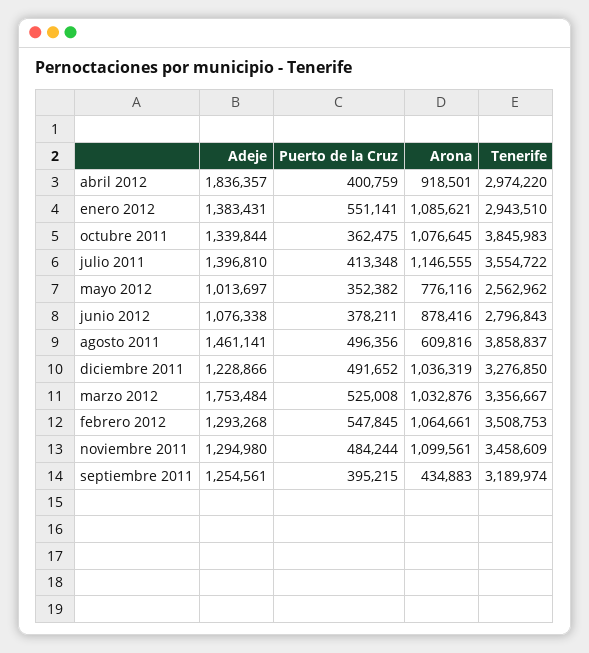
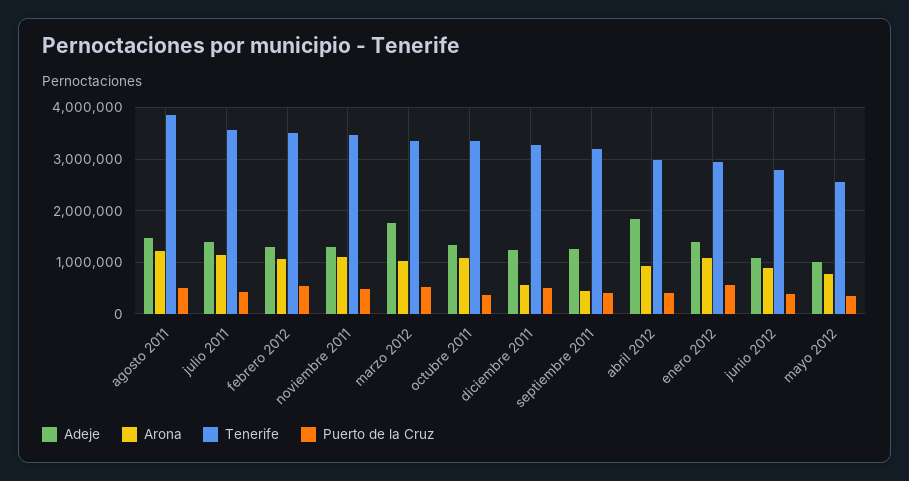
Tenerife, octubre 2011: 3845983 -> 3400000
Arona, agosto 2011: 609816 -> 1200000
Arona, diciembre 2011: 1036319 -> 600000

